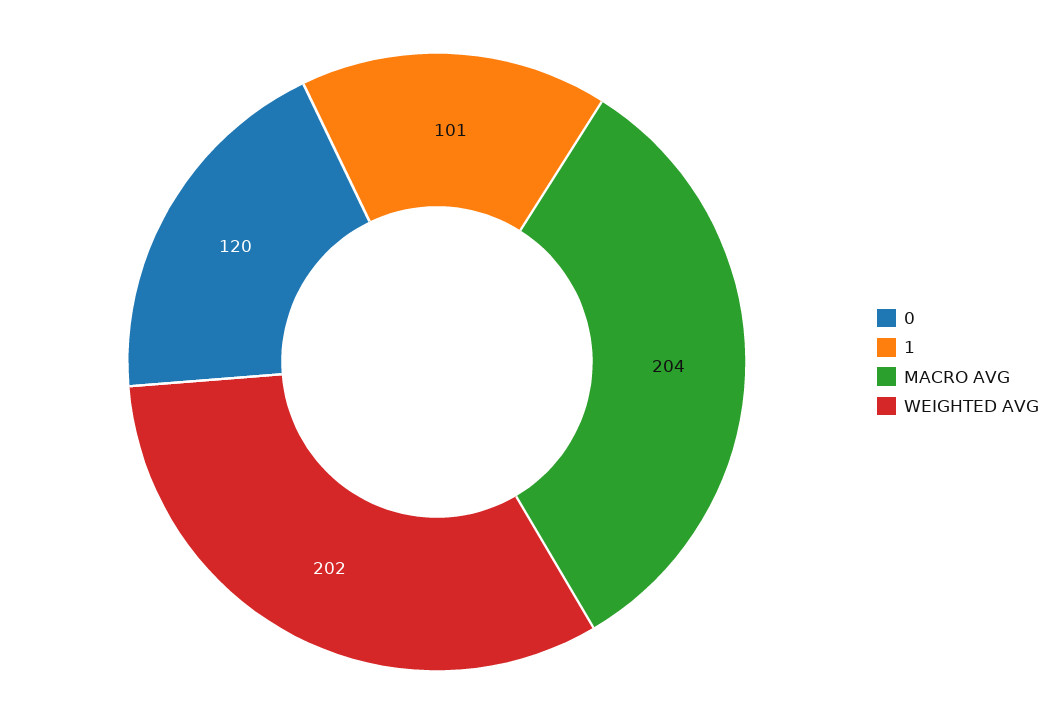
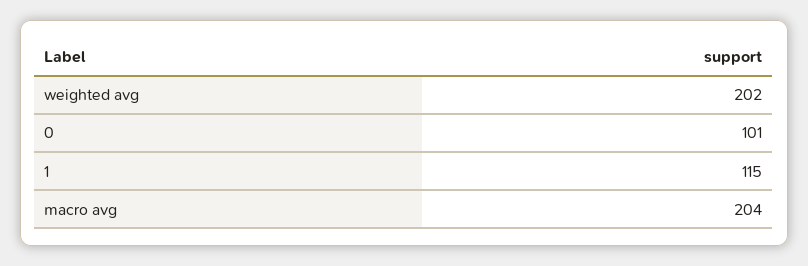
0: 120 -> 101
1: 101 -> 115

